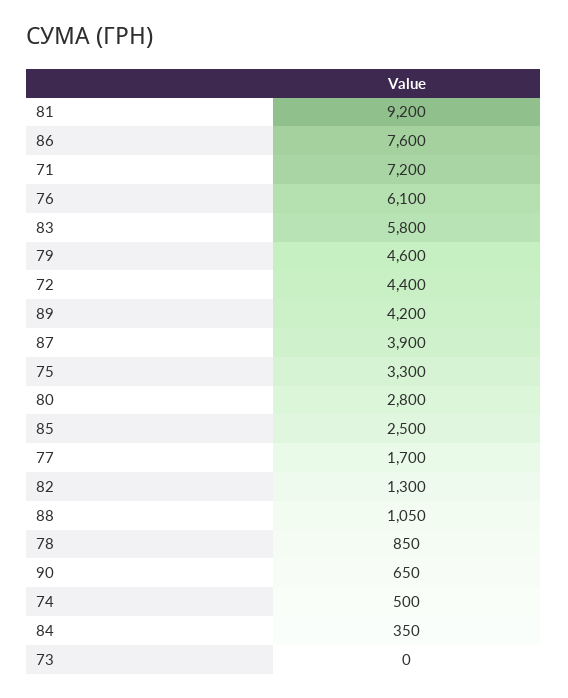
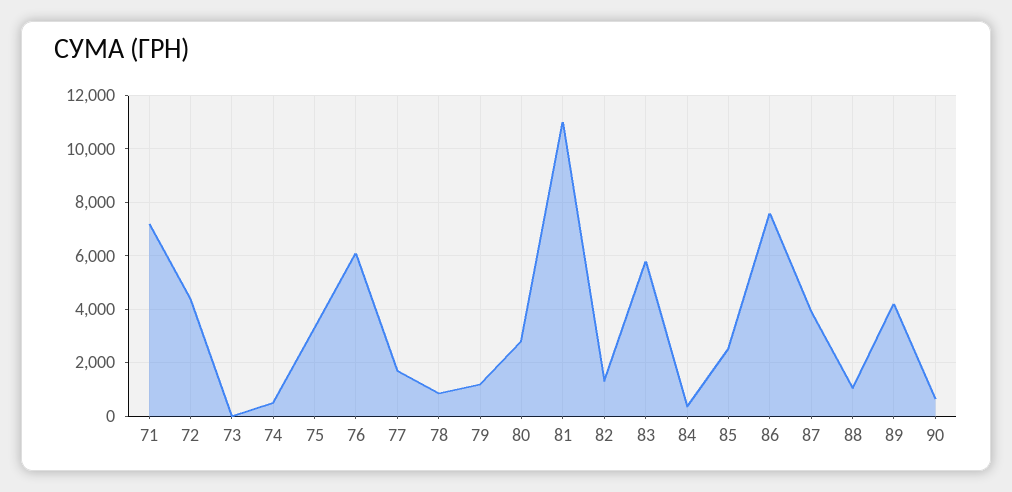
81: 9200 -> 11000
79: 4600 -> 1250

